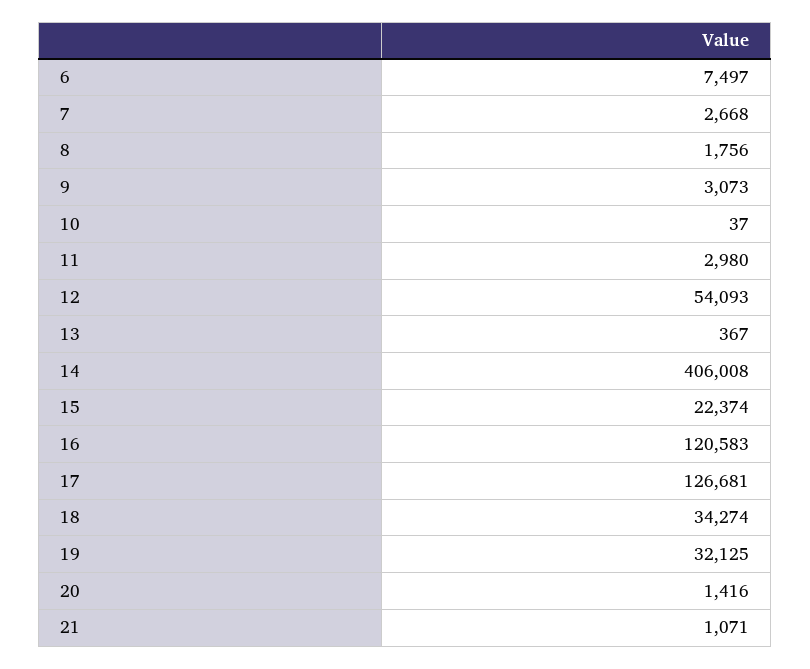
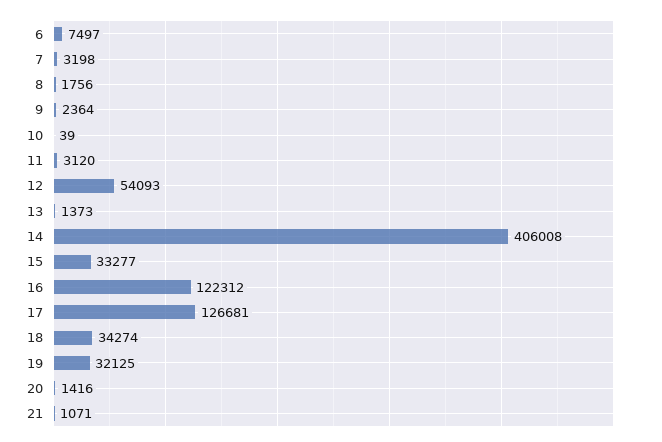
7: 2668 -> 3198
9: 3073 -> 2364
10: 37 -> 39
11: 2980 -> 3120
13: 367 -> 1373
15: 22374 -> 33277
16: 120583 -> 122312

